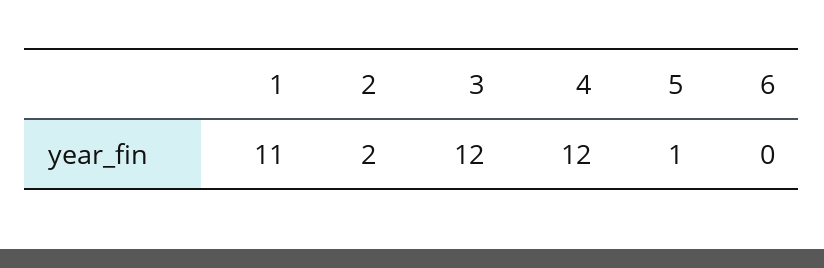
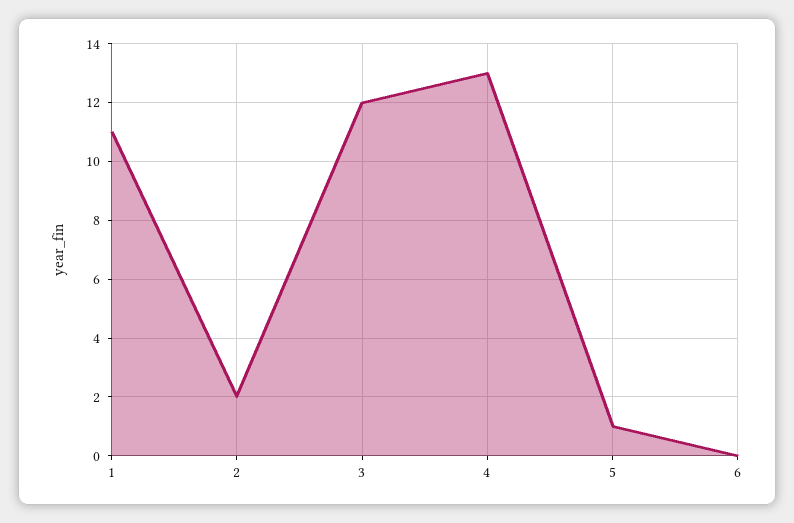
4: 12 -> 13

